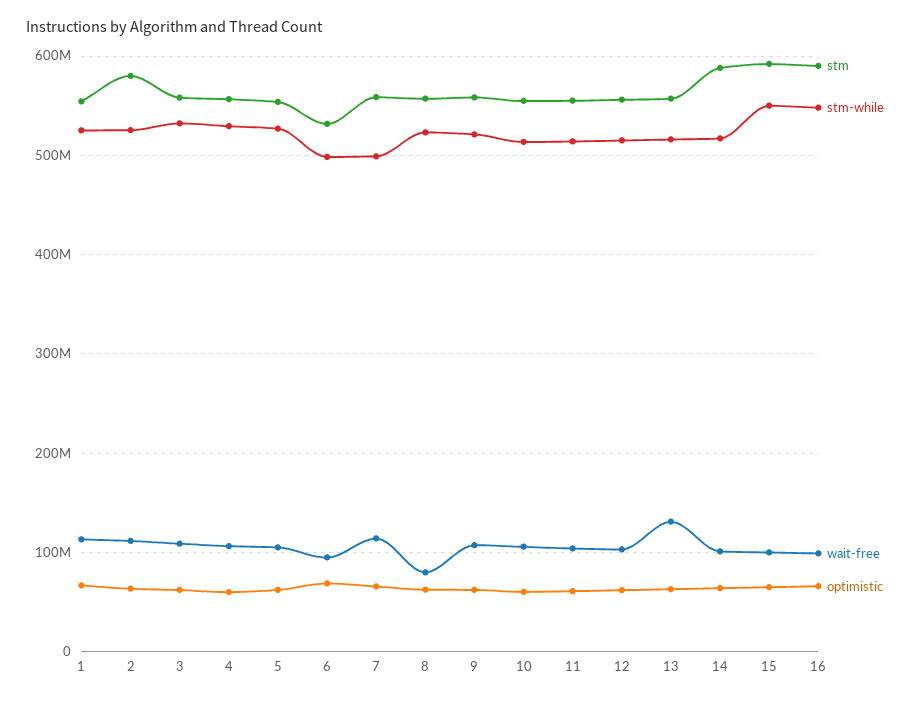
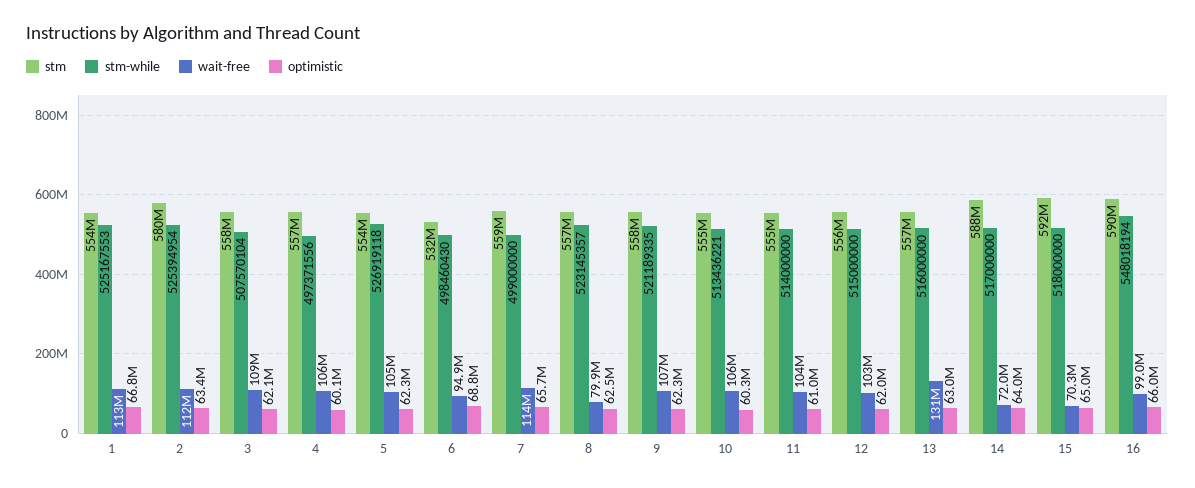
stm-while, 3: 530000000 -> 507570104
stm-while, 4: 530000000 -> 497371556
wait-free, 14: 100000000 -> 72000000
stm-while, 15: 550000000 -> 518000000
wait-free, 15: 100000000 -> 70300000

